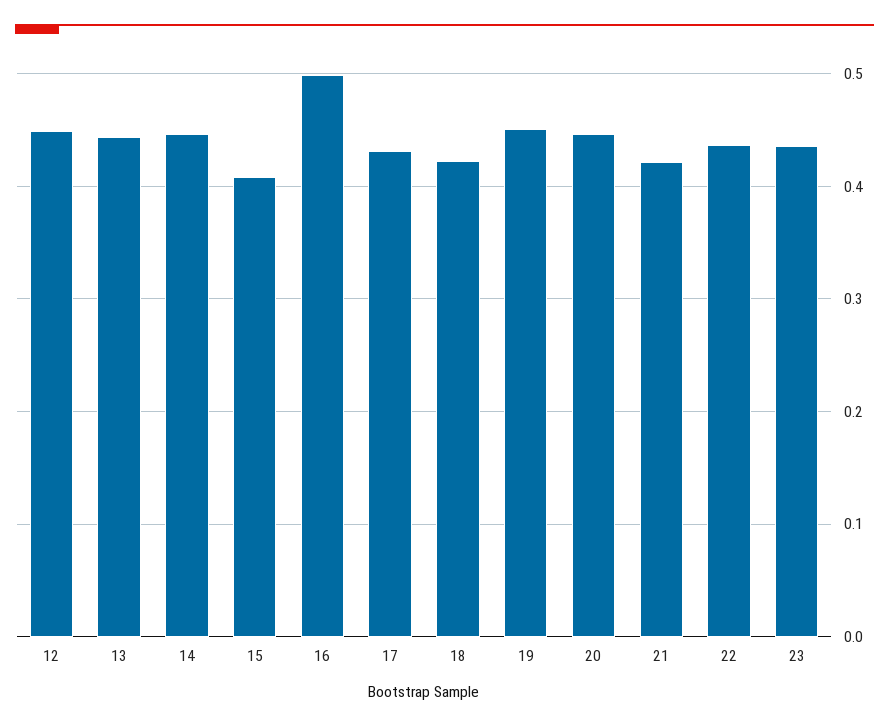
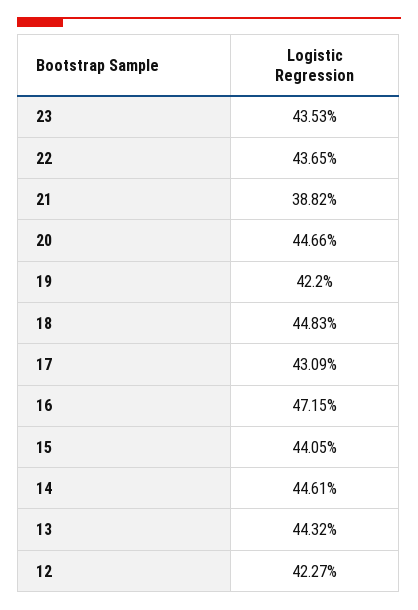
12: 0.45 -> 0.4227
15: 0.41 -> 0.4405
16: 0.5 -> 0.4715
18: 0.42 -> 0.4483
19: 0.45 -> 0.422
21: 0.42 -> 0.3882

